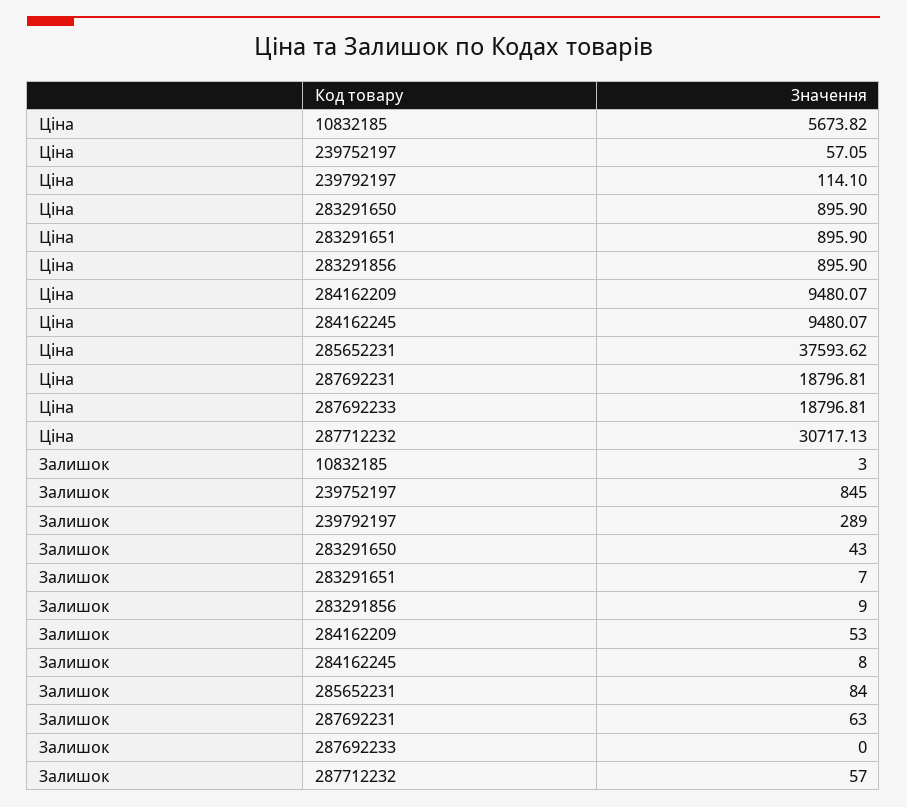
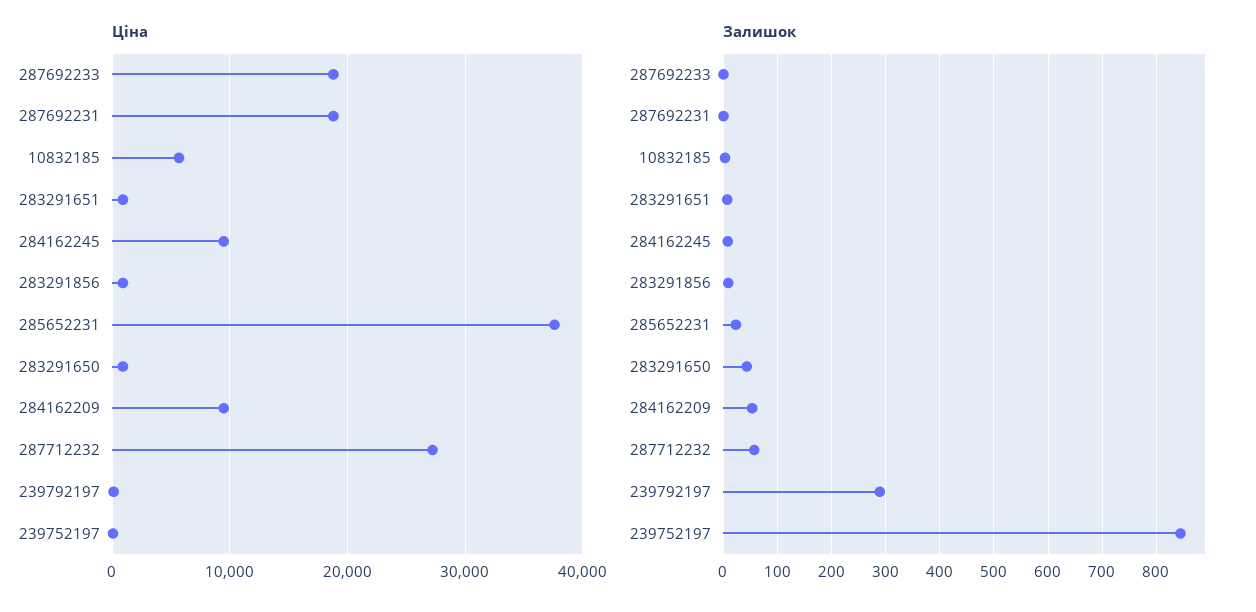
Ціна, 287712232: 30717.13 -> 27000
Залишок, 285652231: 84 -> 20
Залишок, 287692231: 63 -> 0

